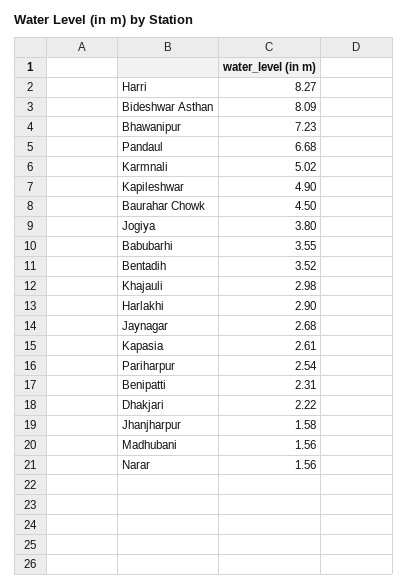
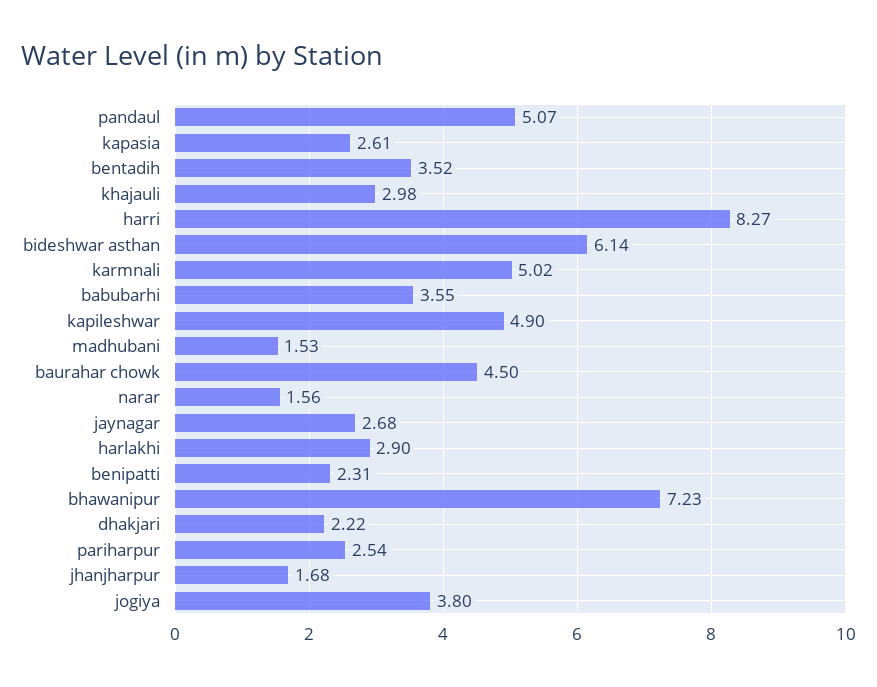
Bideshwar Asthan: 8.09 -> 6.14
Pandaul: 6.68 -> 5.07
Jhanjharpur: 1.58 -> 1.68
Madhubani: 1.56 -> 1.53

